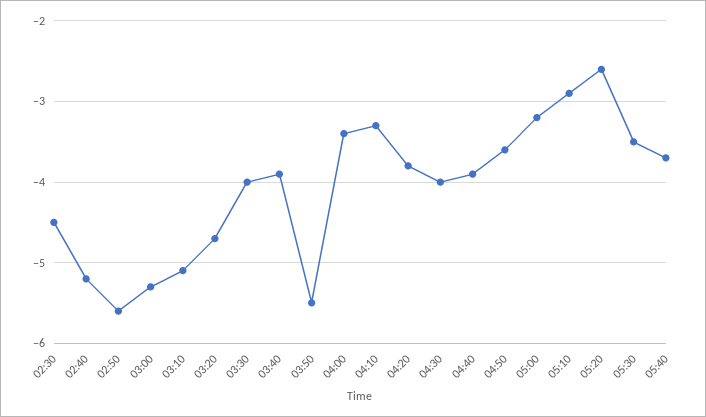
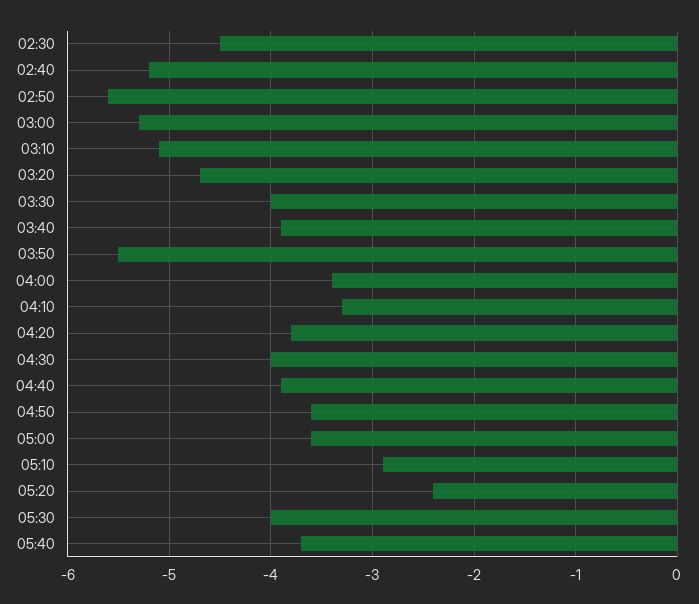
05:00: -3.2 -> -3.6
05:20: -2.6 -> -2.4
05:30: -3.5 -> -4

